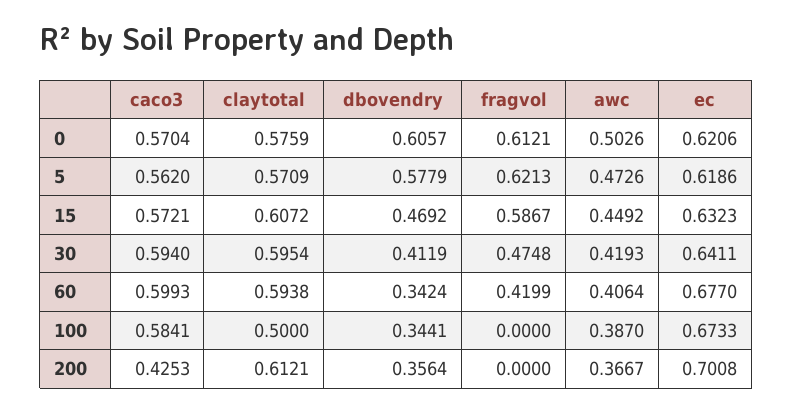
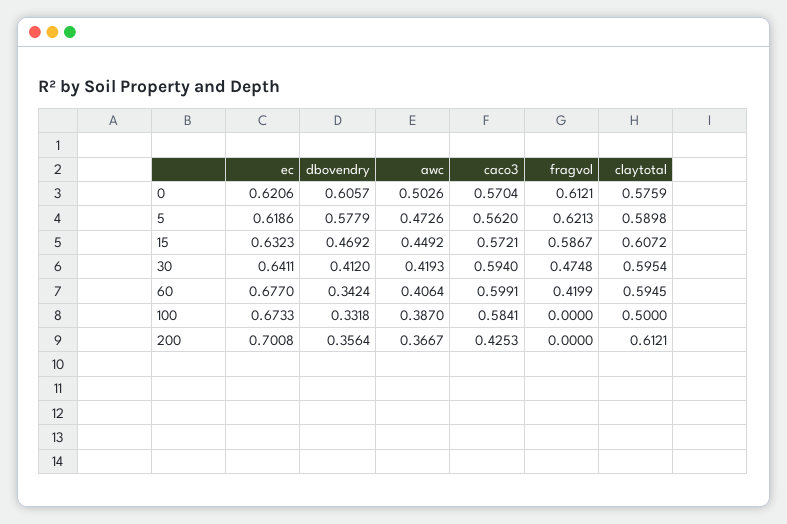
claytotal, 5: 0.5709 -> 0.5898
dbovendry, 30: 0.4119 -> 0.412
caco3, 60: 0.5993 -> 0.5991
claytotal, 60: 0.5938 -> 0.5945
dbovendry, 100: 0.3441 -> 0.3318

